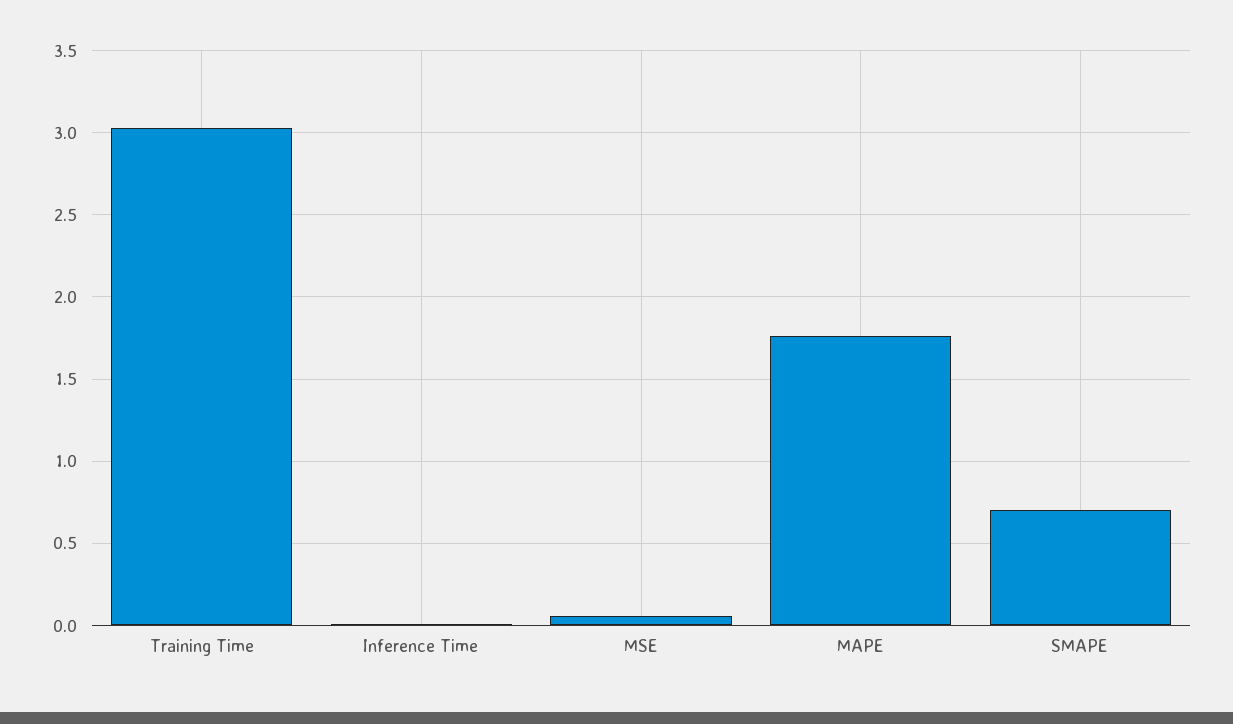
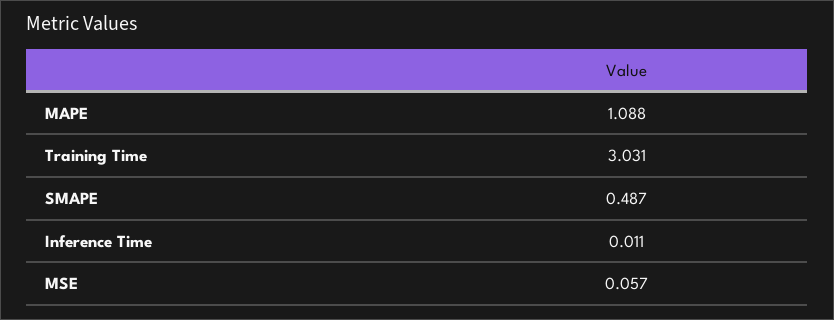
MAPE: 1.75 -> 1.088
SMAPE: 0.7 -> 0.487

